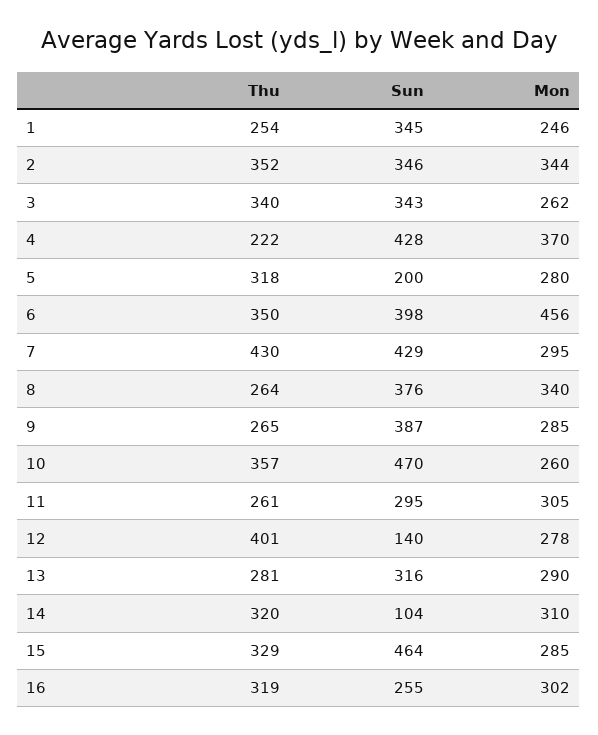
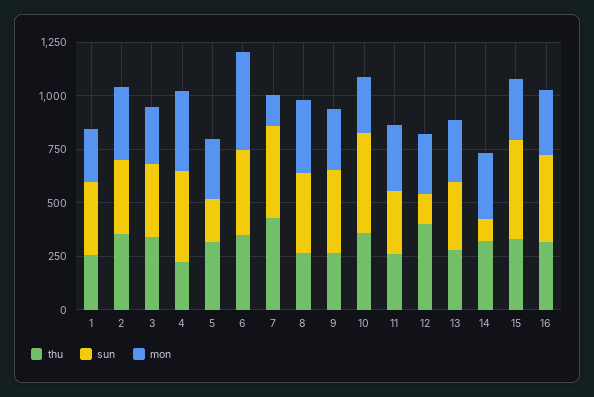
Mon, 7: 295 -> 150
Sun, 16: 255 -> 400

